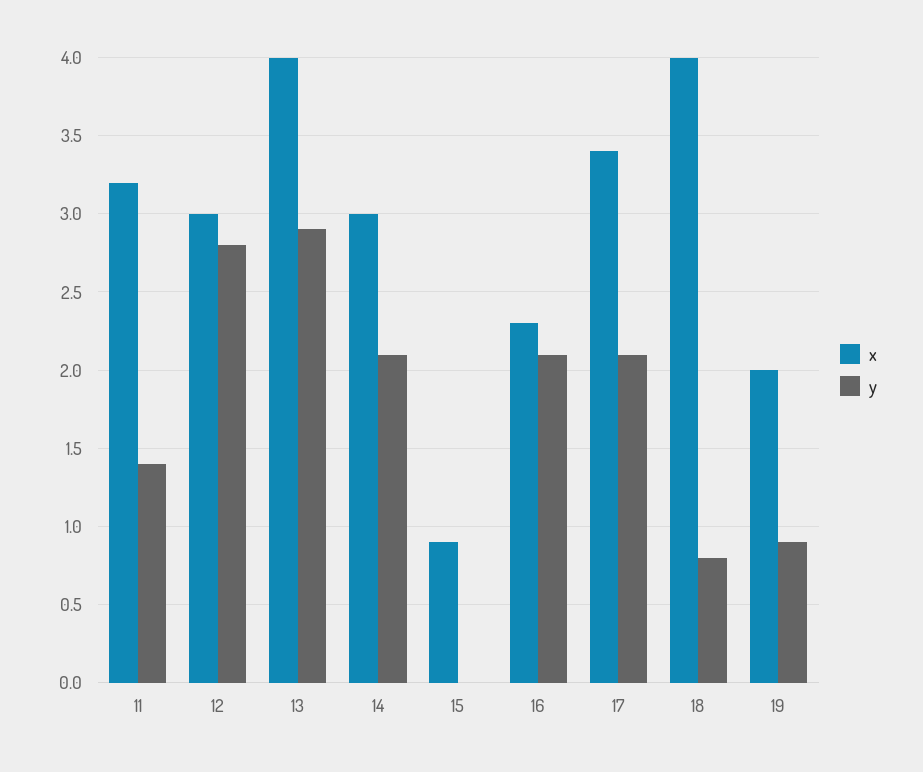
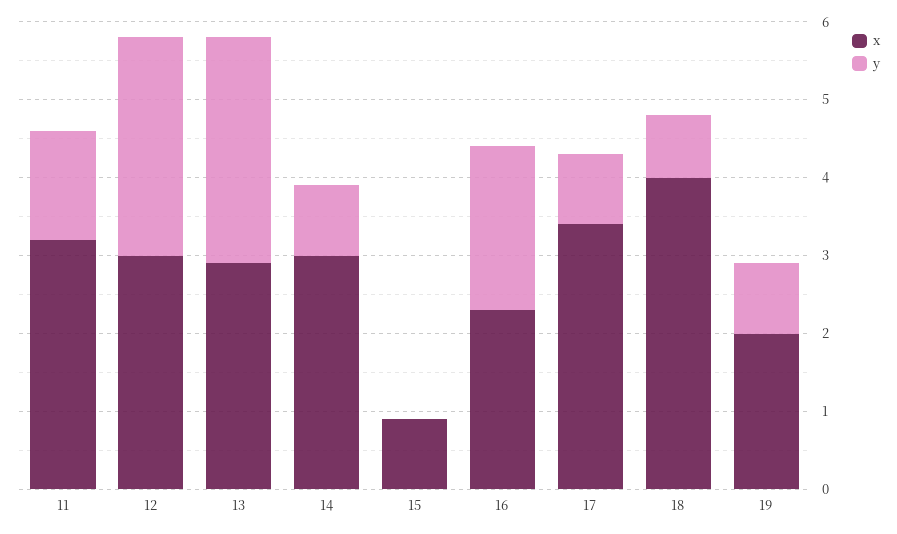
x, 13: 4 -> 3
y, 14: 2.1 -> 1
y, 17: 2.1 -> 1

